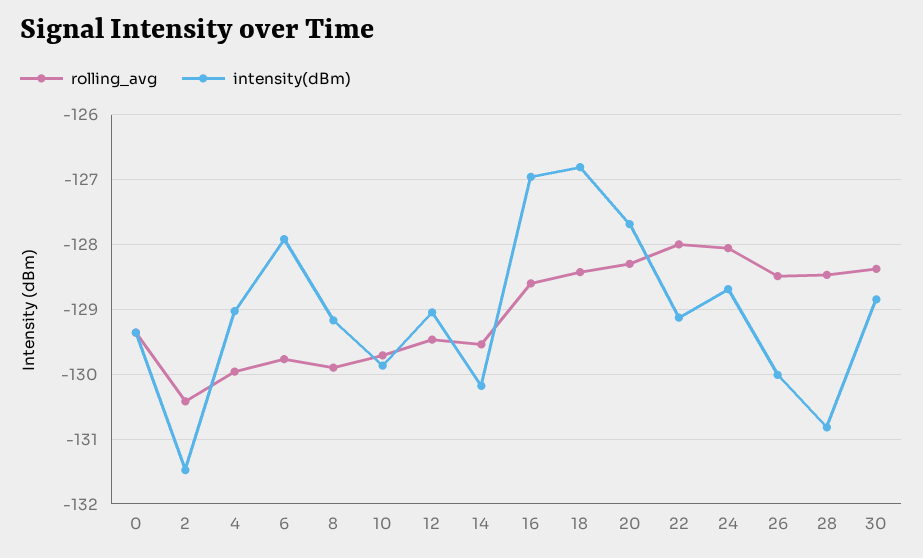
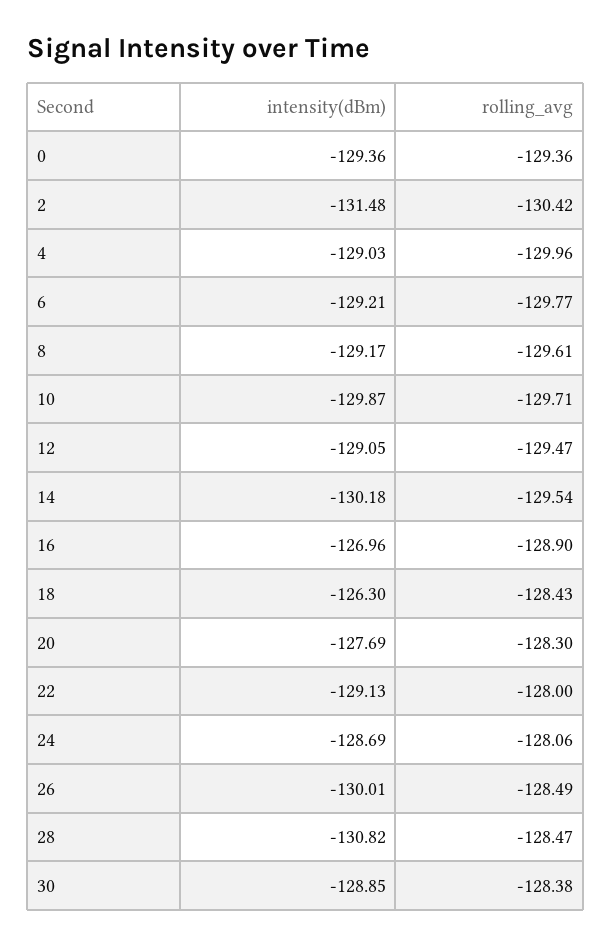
intensity(dBm), 6: -127.9 -> -129.21
rolling_avg, 8: -129.9 -> -129.61
rolling_avg, 16: -128.6 -> -128.9
intensity(dBm), 18: -126.8 -> -126.3

